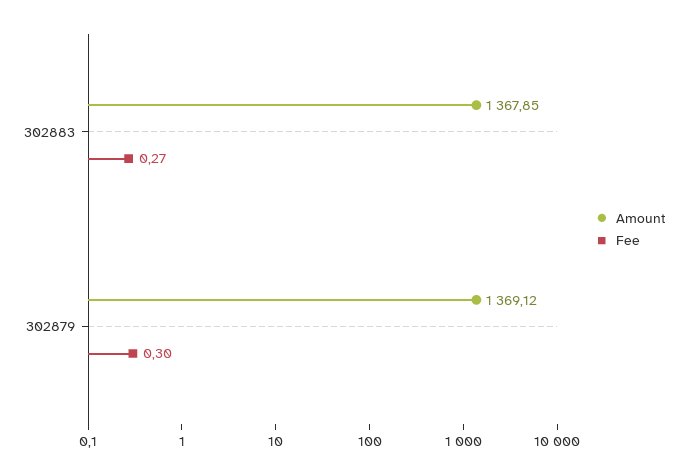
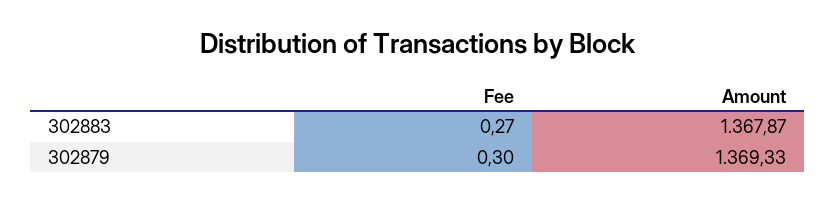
Amount, 302883: 1367.85 -> 1367.87
Amount, 302879: 1369.12 -> 1369.33

